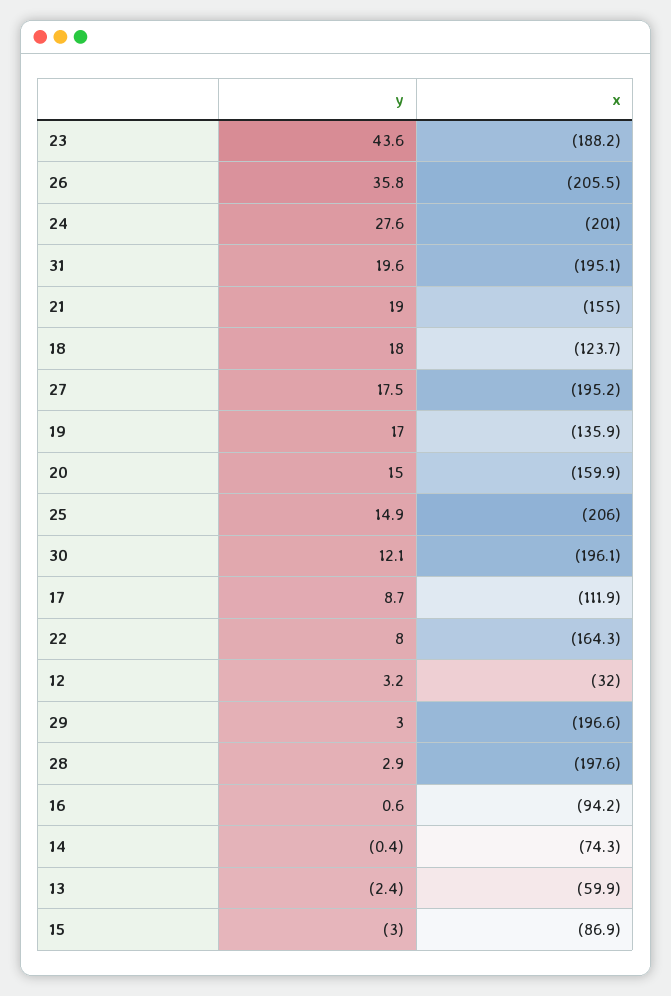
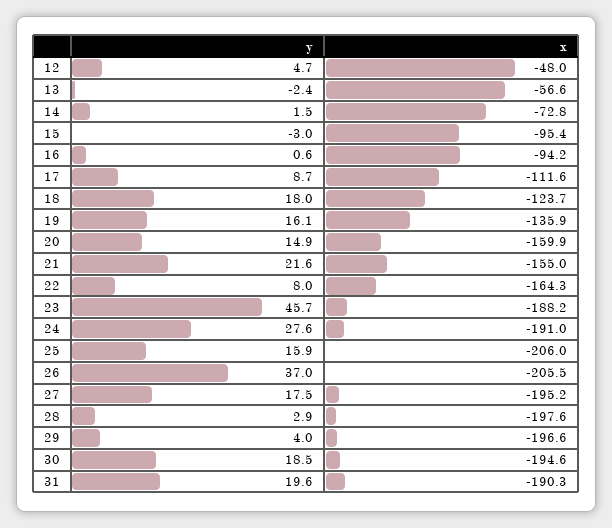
y, 23: 43.6 -> 45.7
y, 26: 35.8 -> 37
x, 24: -201 -> -191
x, 31: -195.1 -> -190.3
y, 21: 19 -> 21.6
y, 19: 17 -> 16.1
y, 20: 15 -> 14.9
y, 25: 14.9 -> 15.9
y, 30: 12.1 -> 18.5
x, 30: -196.1 -> -194.6
x, 17: -111.9 -> -111.6
y, 12: 3.2 -> 4.7
x, 12: -32 -> -48
y, 29: 3 -> 4
y, 14: -0.4 -> 1.5
x, 14: -74.3 -> -72.8
x, 13: -59.9 -> -56.6
x, 15: -86.9 -> -95.4

